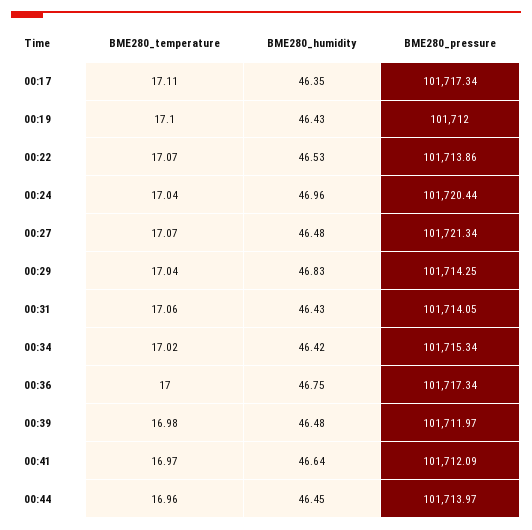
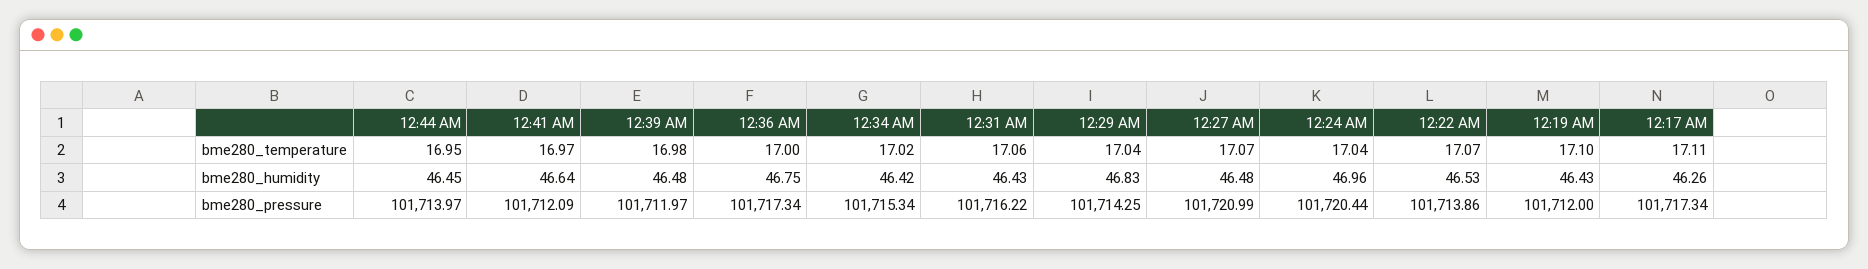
BME280_humidity, 00:17: 46.35 -> 46.26
BME280_pressure, 00:27: 101721.34 -> 101720.99
BME280_pressure, 00:31: 101714.05 -> 101716.22
BME280_temperature, 00:44: 16.96 -> 16.95

